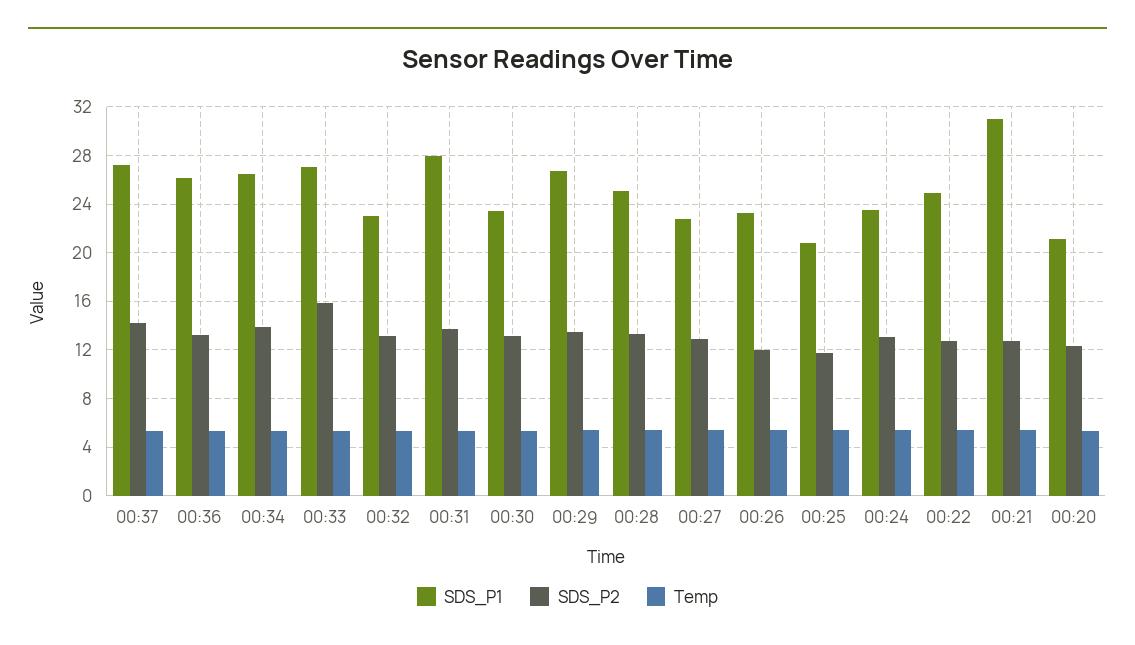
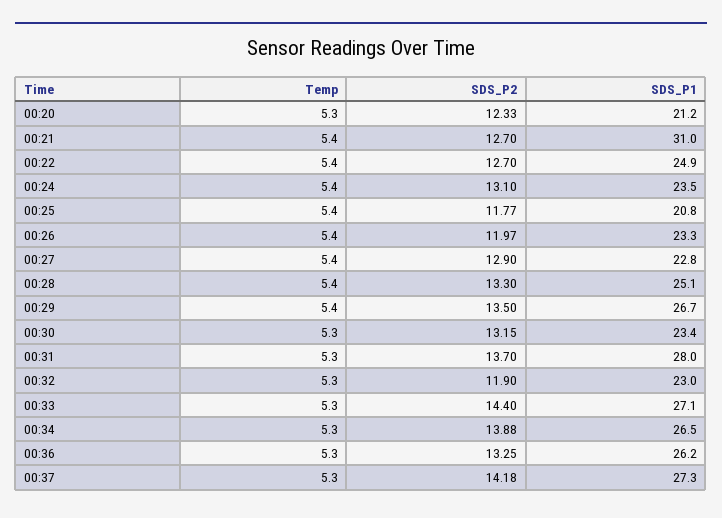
SDS_P2, 00:33: 16 -> 14.4
SDS_P2, 00:32: 13 -> 11.9

